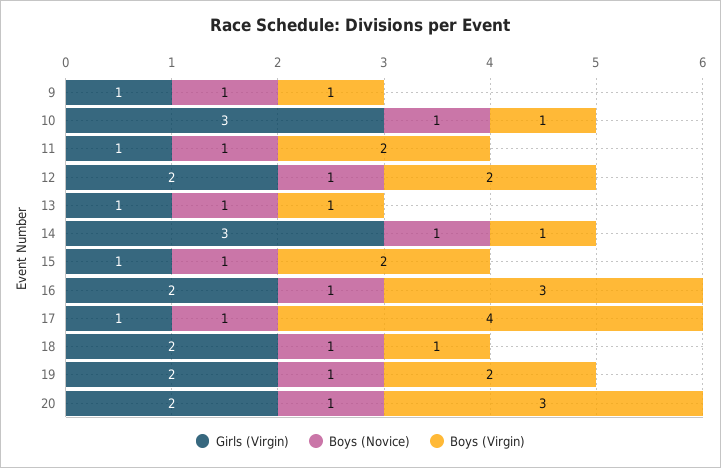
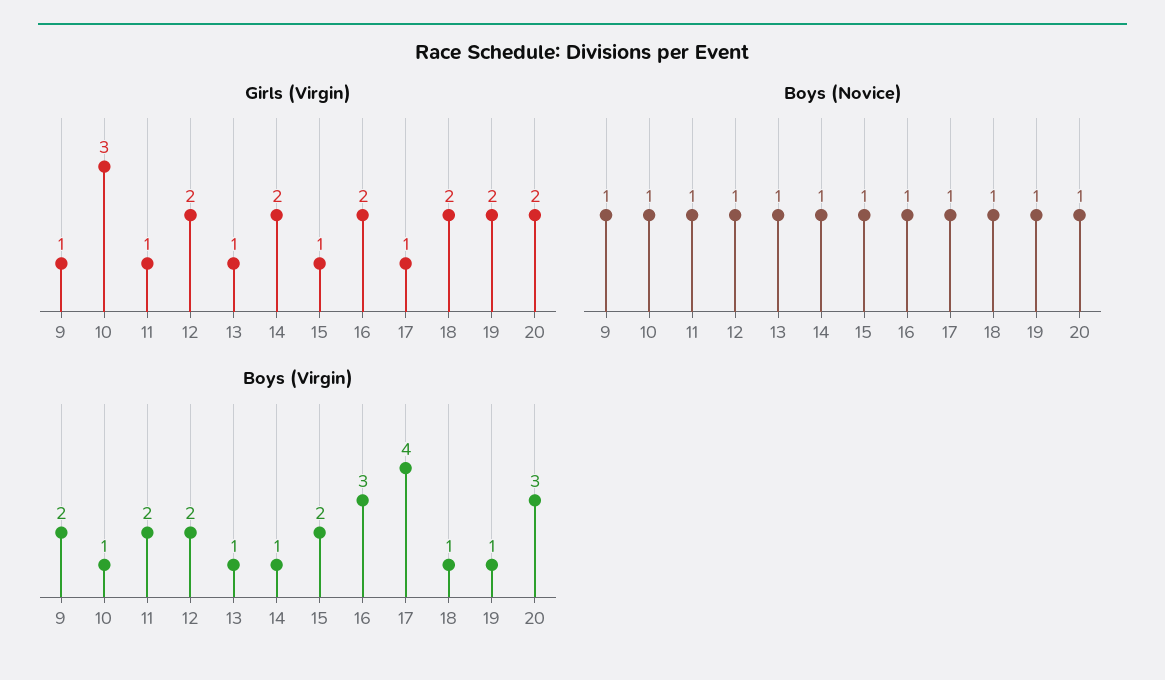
Boys (Virgin), 9: 1 -> 2
Girls (Virgin), 14: 3 -> 2
Boys (Virgin), 19: 2 -> 1

